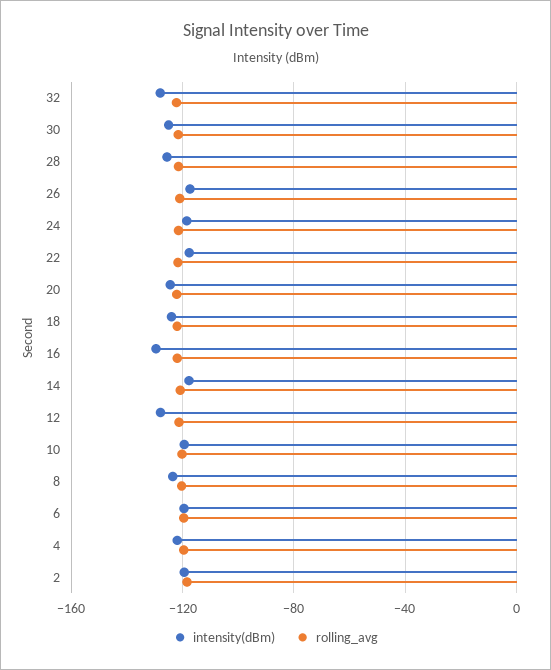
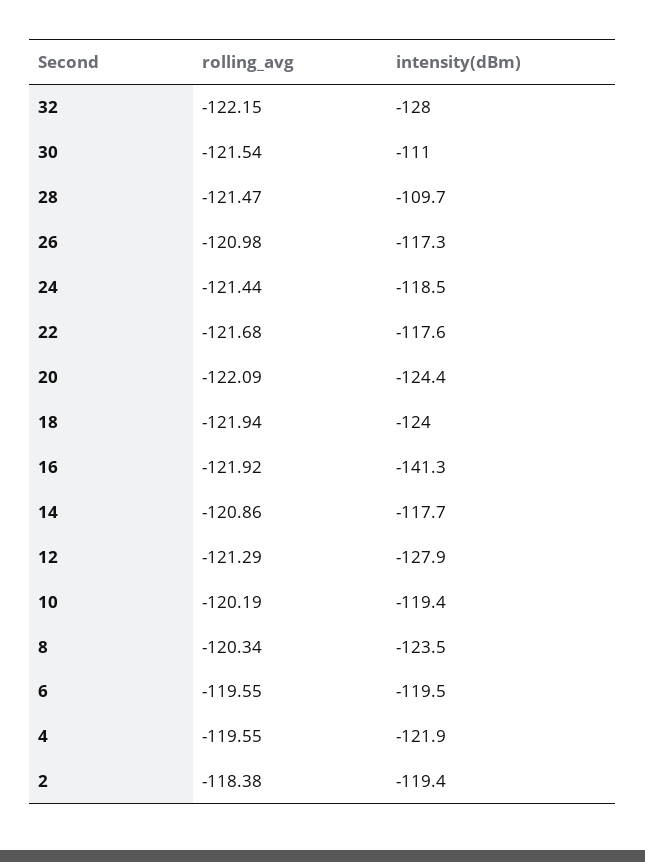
intensity(dBm), 30: -125 -> -111
intensity(dBm), 28: -125 -> -109.7
intensity(dBm), 16: -130 -> -141.3

